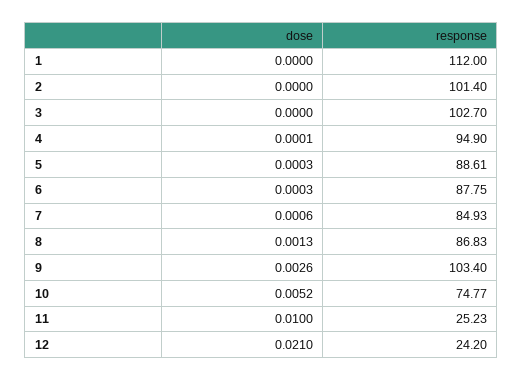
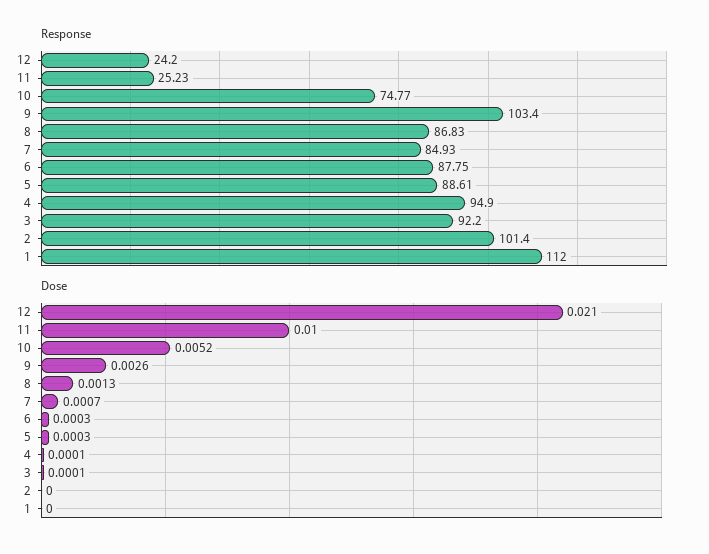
dose, 3: 0 -> 0.0001
response, 3: 102.7 -> 92.2
dose, 7: 0.0006 -> 0.0007

